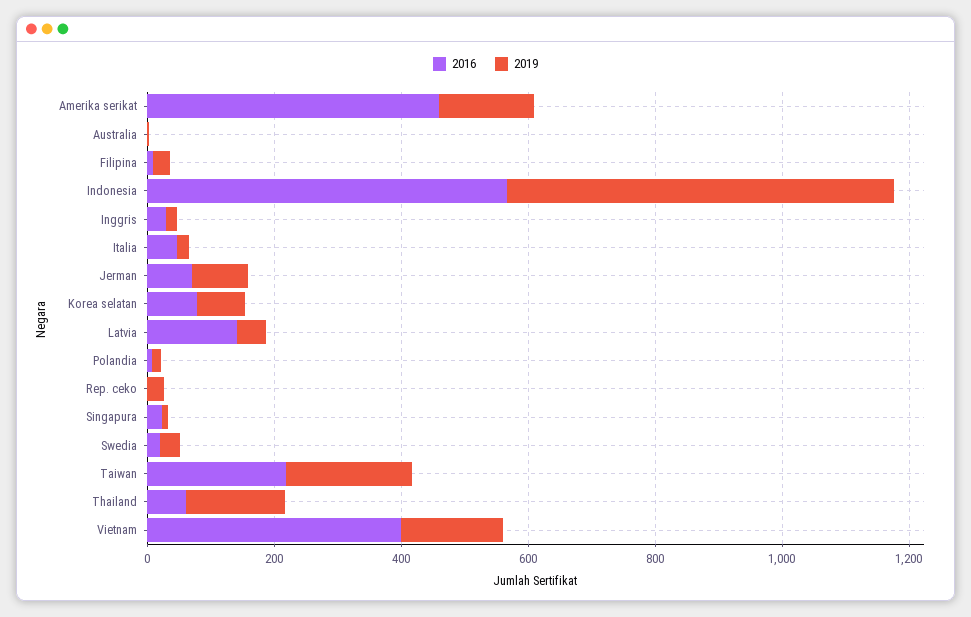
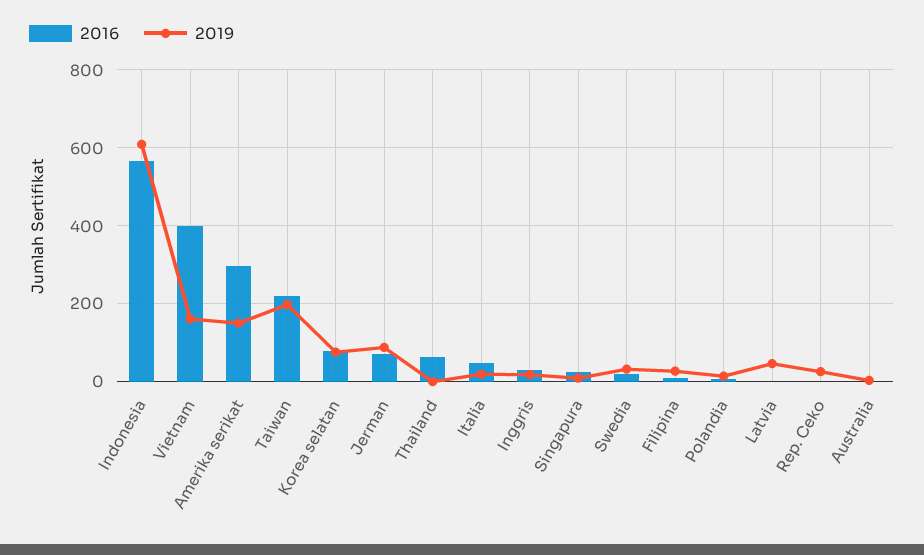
2016, Amerika serikat: 450 -> 300
2016, Latvia: 150 -> 0
2019, Thailand: 150 -> 0

